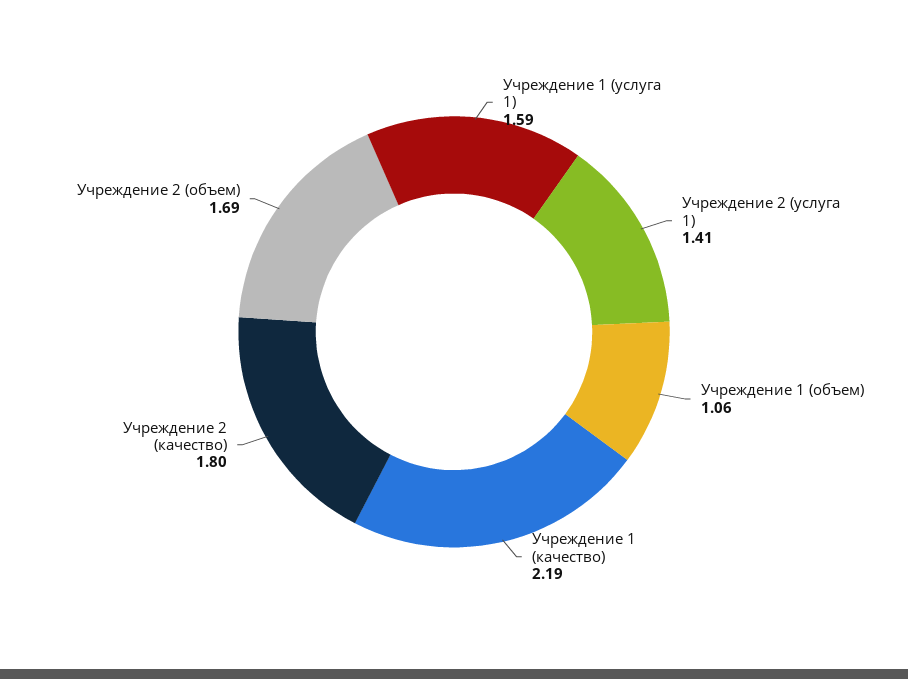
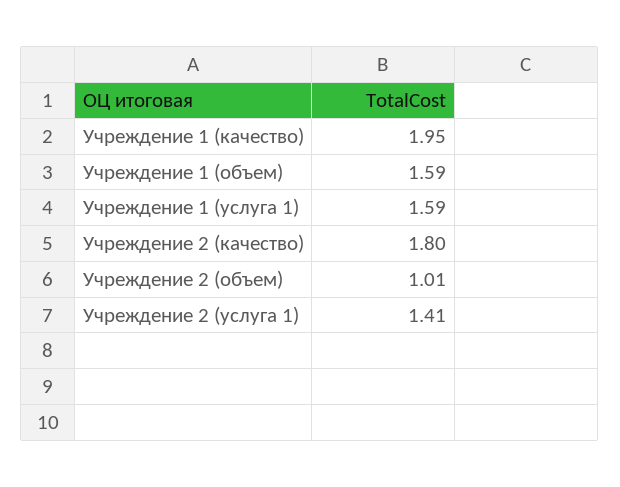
Учреждение 1 (объем): 1.06 -> 1.59
Учреждение 1 (качество): 2.19 -> 1.95
Учреждение 2 (объем): 1.69 -> 1.01

